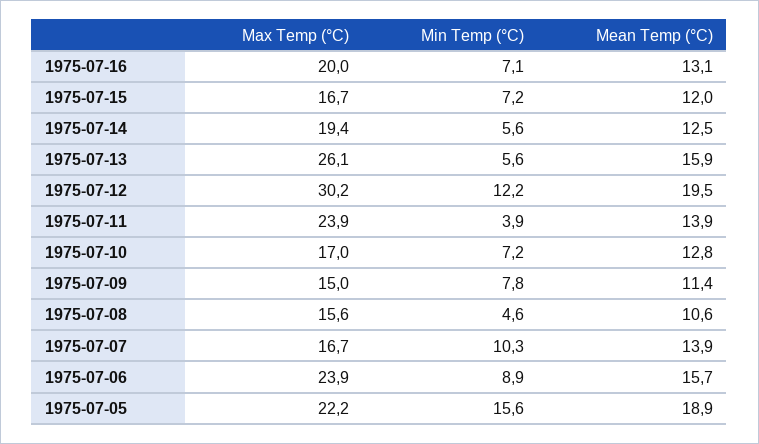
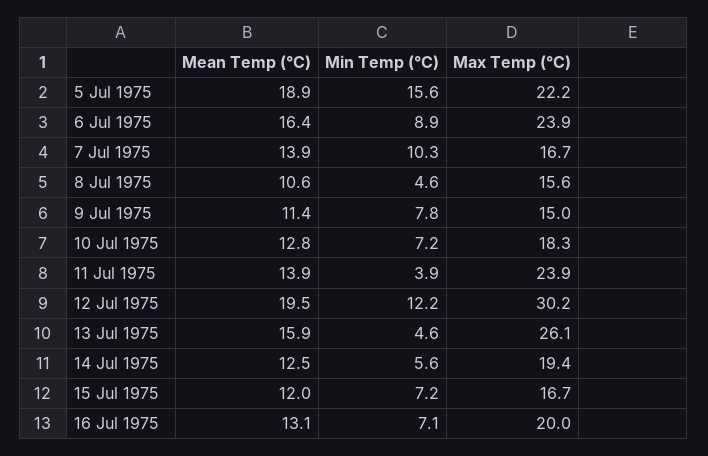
Min Temp (°C), 1975-07-13: 5.6 -> 4.6
Max Temp (°C), 1975-07-10: 17 -> 18.3
Mean Temp (°C), 1975-07-06: 15.7 -> 16.4

